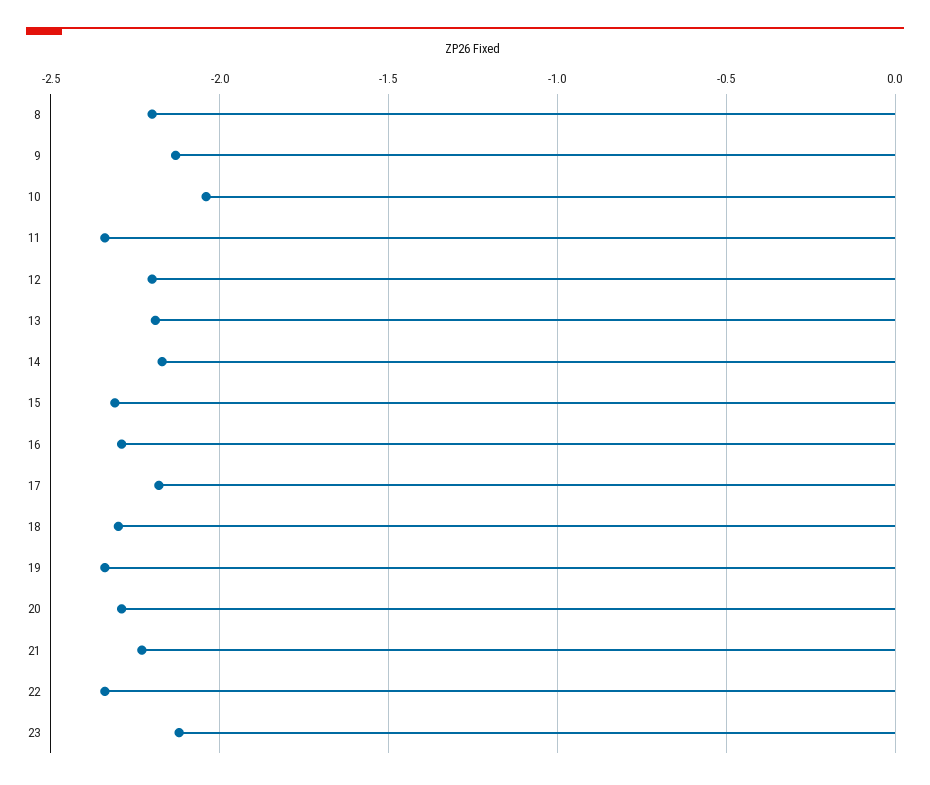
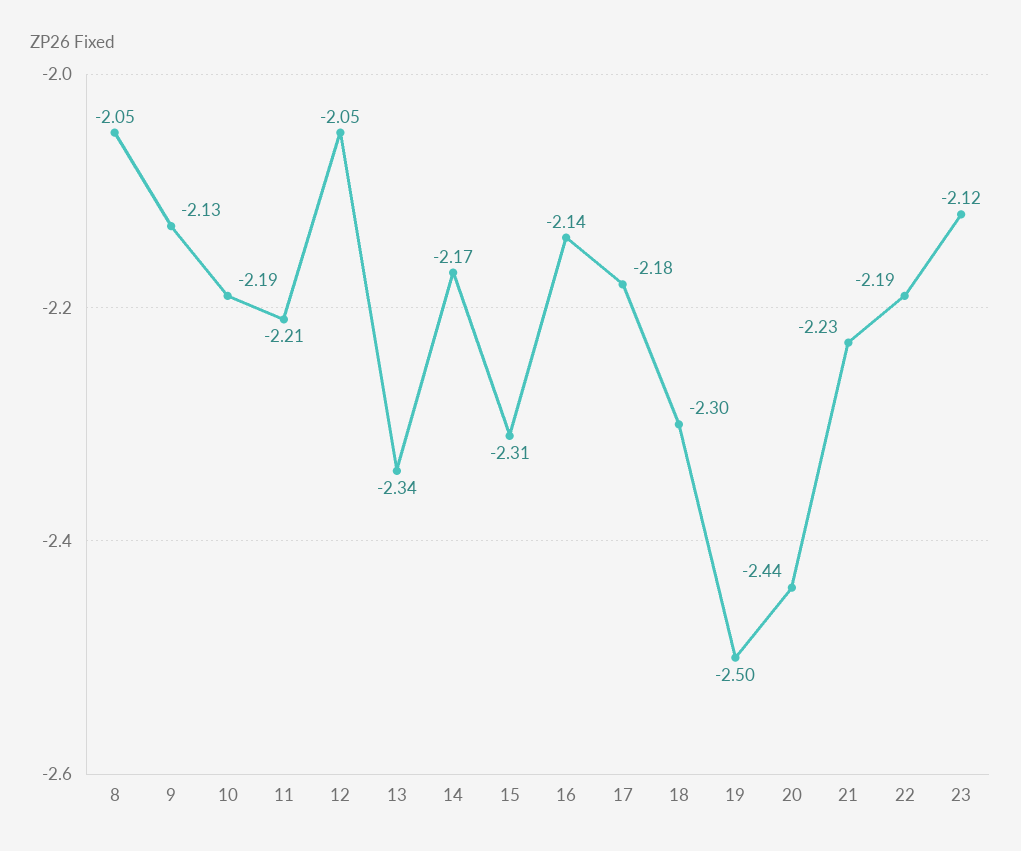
8: -2.2 -> -2.05
10: -2.05 -> -2.19
11: -2.35 -> -2.21
12: -2.2 -> -2.05
13: -2.2 -> -2.34
16: -2.3 -> -2.14
19: -2.35 -> -2.5
20: -2.3 -> -2.44
22: -2.35 -> -2.19

